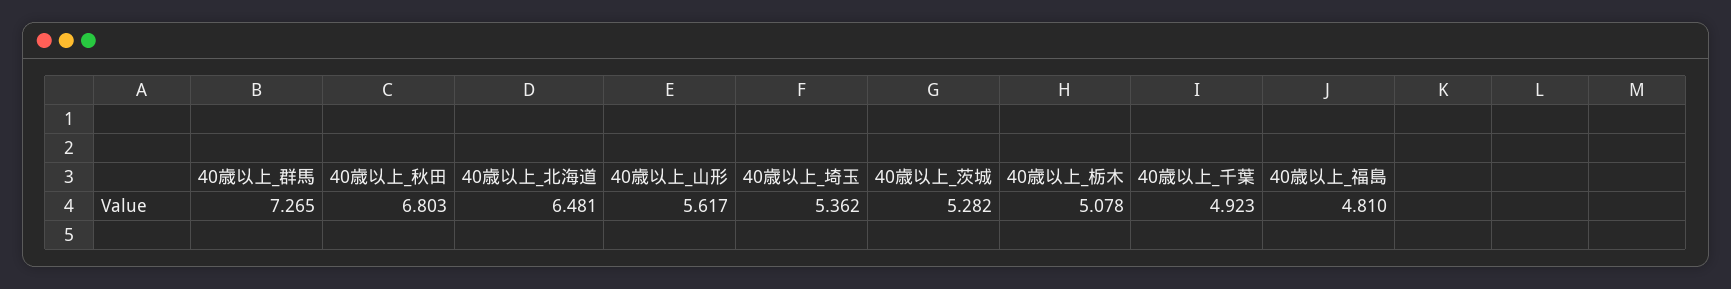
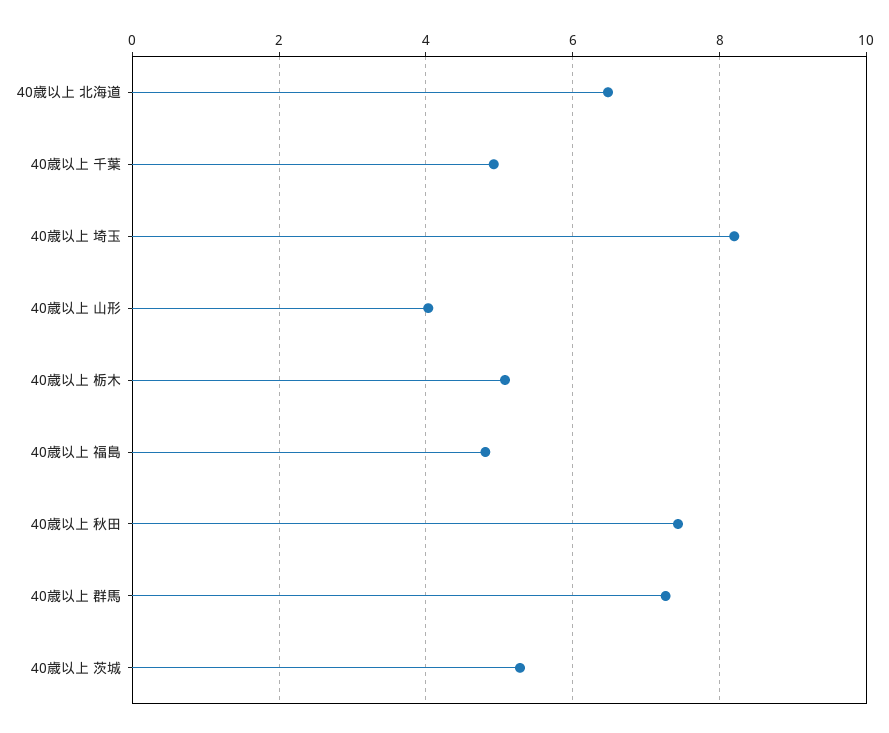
40歳以上_秋田: 6.803 -> 7.4
40歳以上_山形: 5.617 -> 4
40歳以上_埼玉: 5.362 -> 8.2

